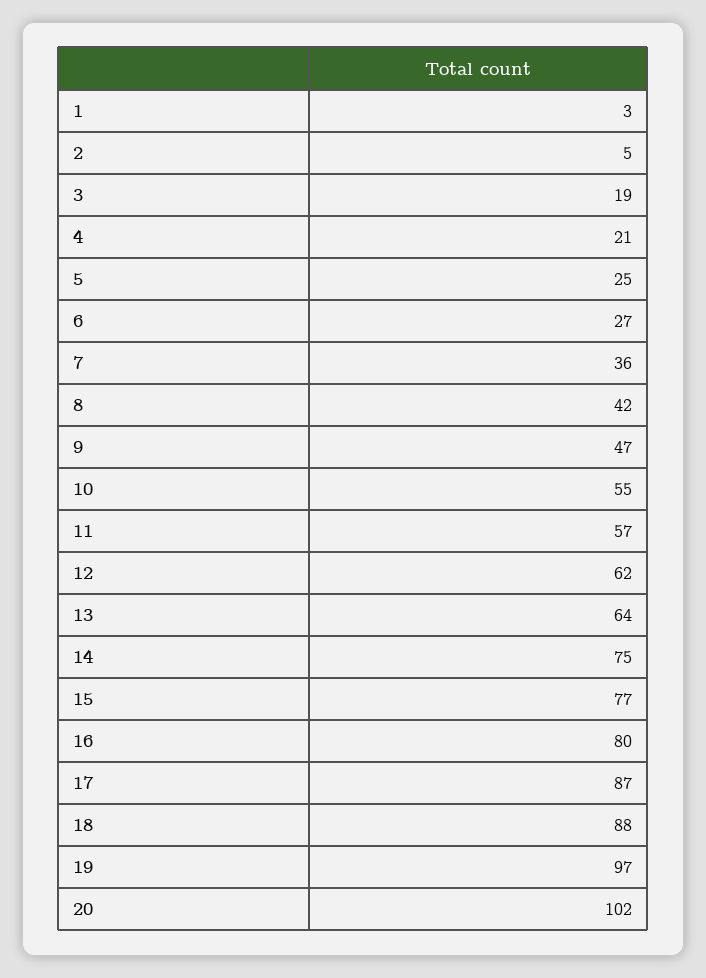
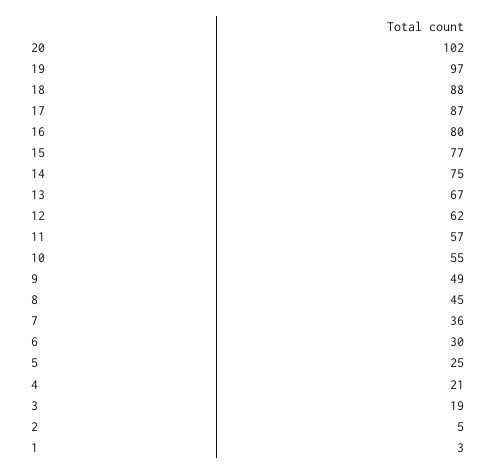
6: 27 -> 30
8: 42 -> 45
9: 47 -> 49
13: 64 -> 67

